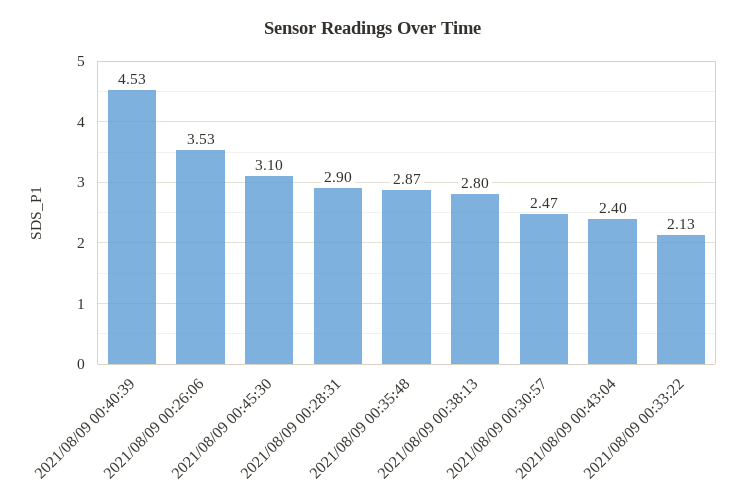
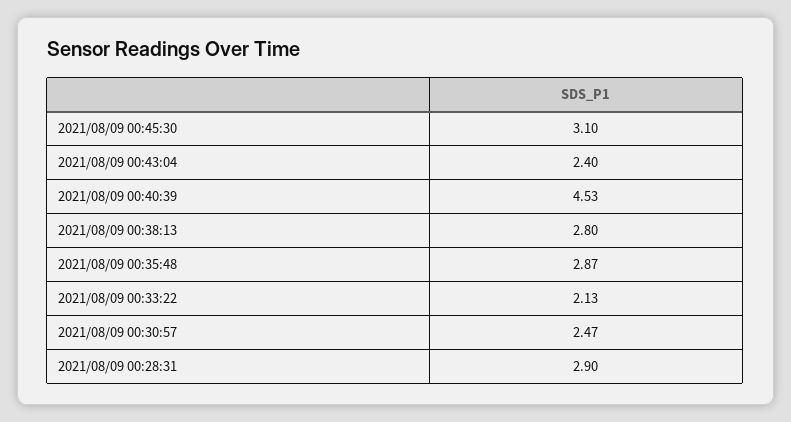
2021/08/09 00:26:06: 3.53 -> none

